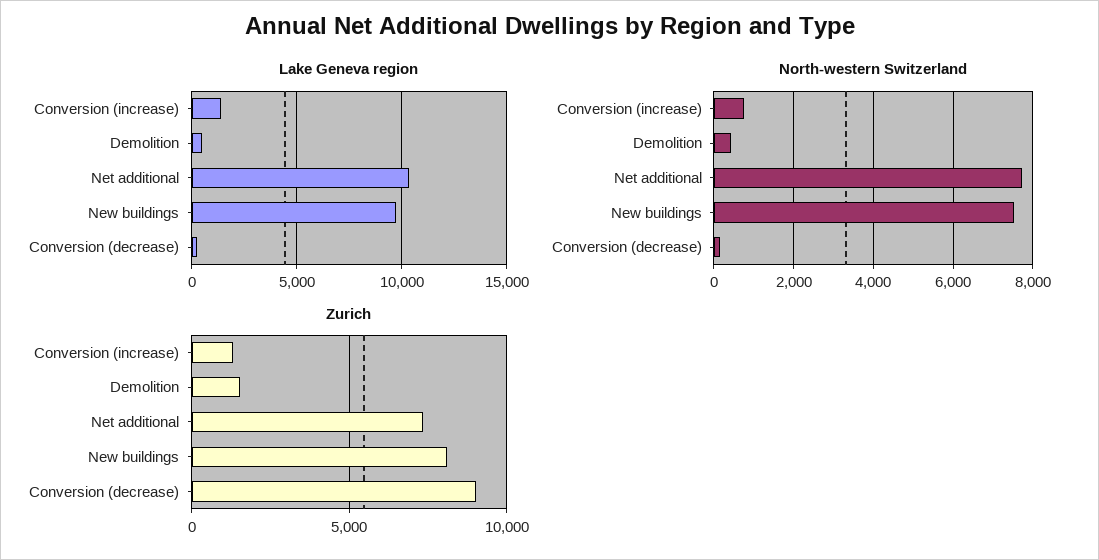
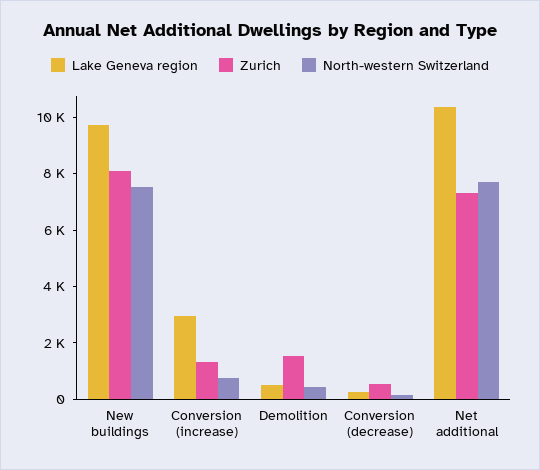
Lake Geneva region, Conversion (increase): 1500 -> 3000
Zurich, Conversion (decrease): 9000 -> 500

